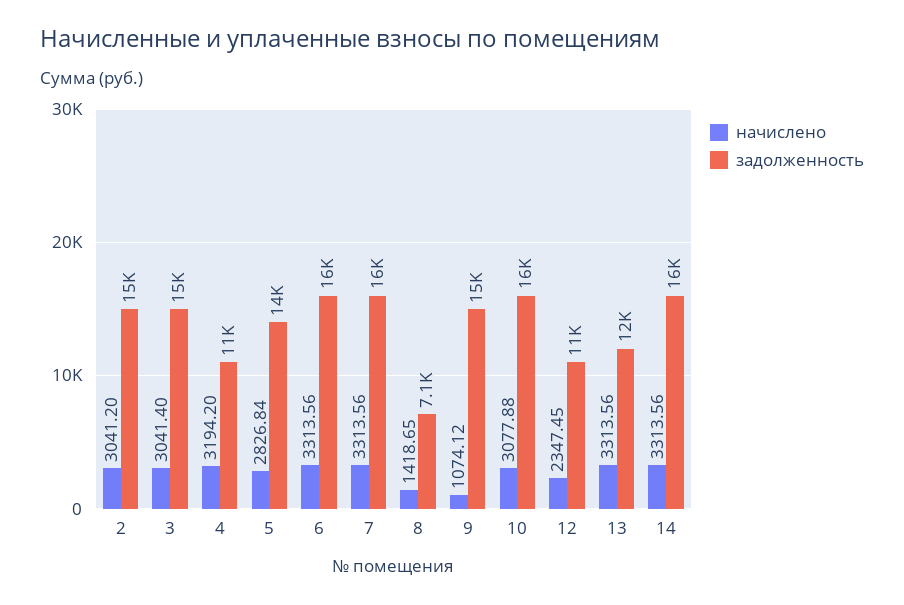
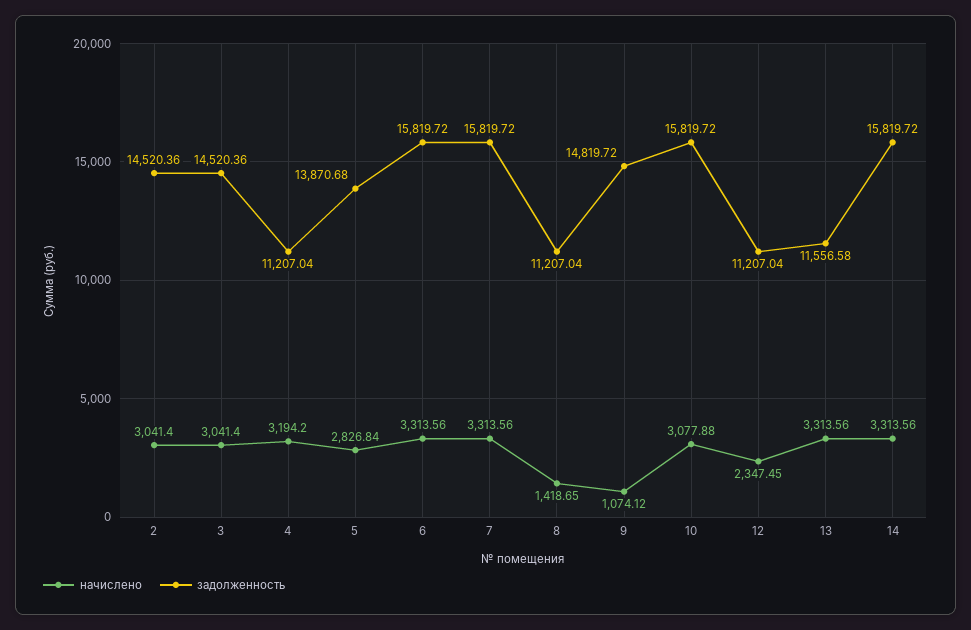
начислено, 2: 3041.2 -> 3041.4
задолженность, 8: 7100 -> 11207.04

